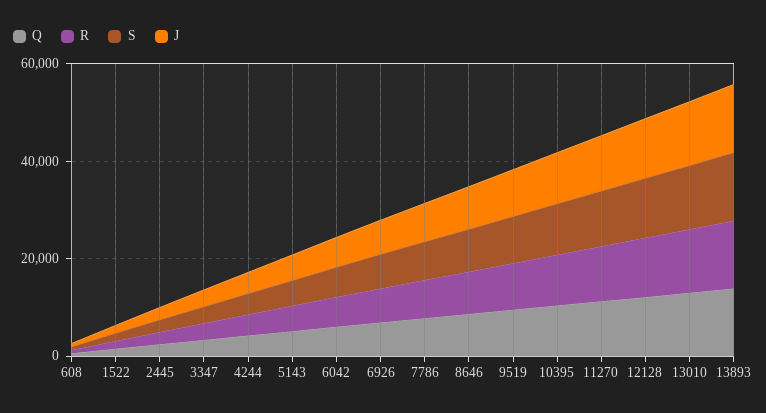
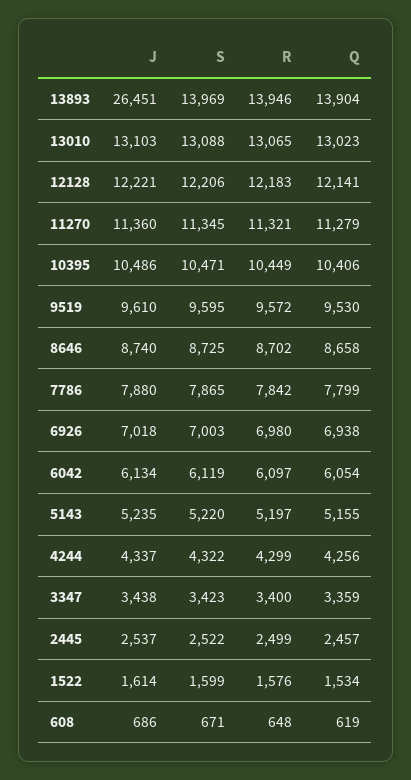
J, 13893: 15000 -> 26451

